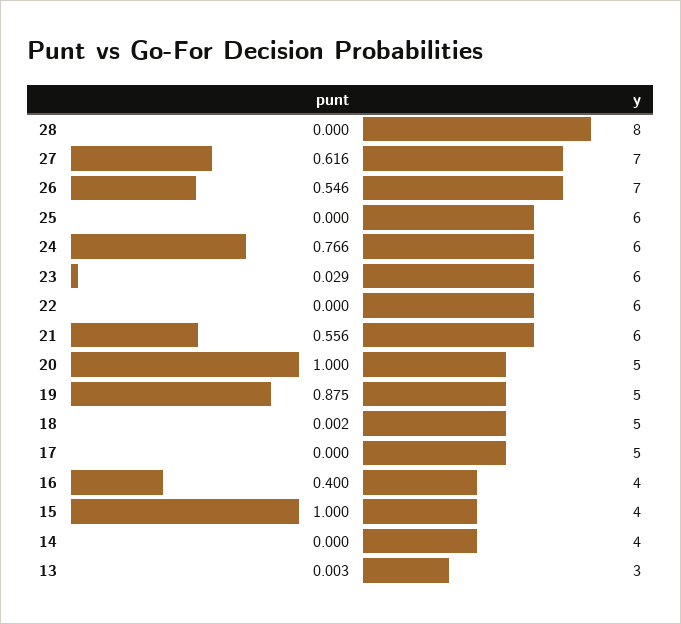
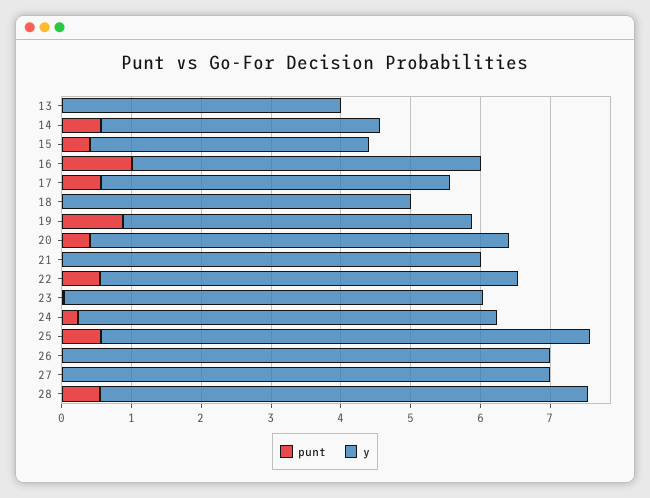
punt, 28: 0 -> 0.6
y, 28: 8 -> 7
punt, 27: 0.616 -> 0
punt, 26: 0.546 -> 0
punt, 25: 0 -> 0.6
y, 25: 6 -> 7
punt, 24: 0.766 -> 0.2
punt, 22: 0 -> 0.6
punt, 21: 0.556 -> 0
punt, 20: 1 -> 0.4
y, 20: 5 -> 6
punt, 17: 0 -> 0.6
punt, 16: 0.4 -> 1
y, 16: 4 -> 5
punt, 15: 1 -> 0.4
punt, 14: 0 -> 0.6
y, 13: 3 -> 4

